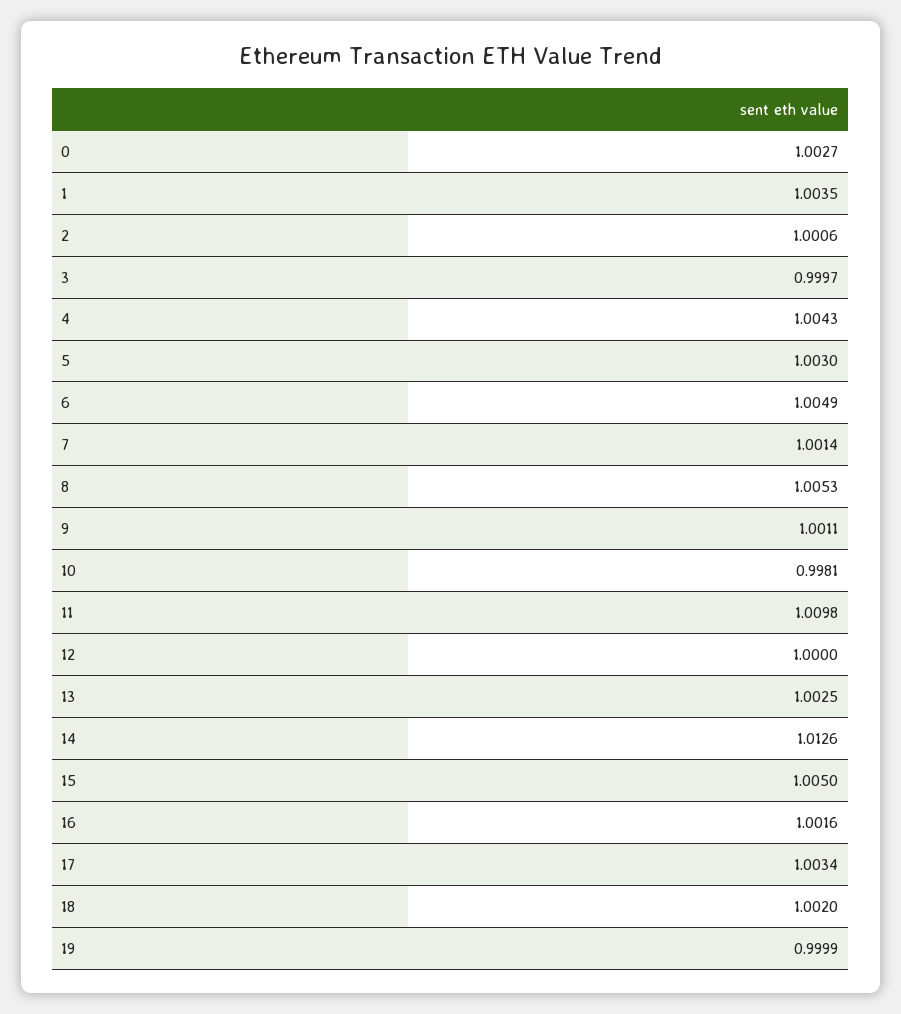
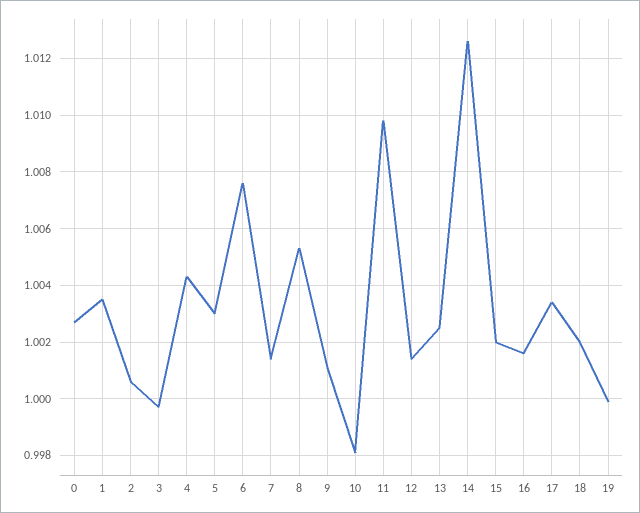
6: 1.0049 -> 1.0075
12: 1 -> 1.0015
15: 1.005 -> 1.002

